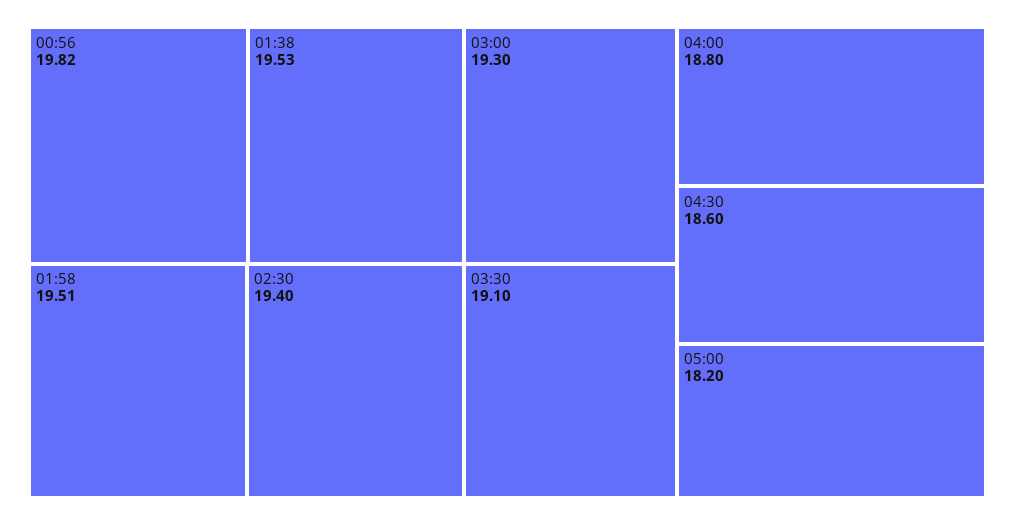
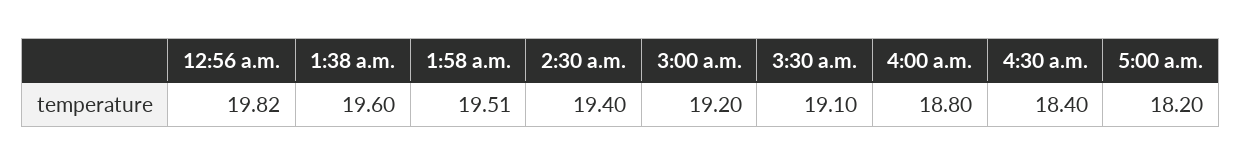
01:38: 19.53 -> 19.6
03:00: 19.3 -> 19.2
04:30: 18.6 -> 18.4

